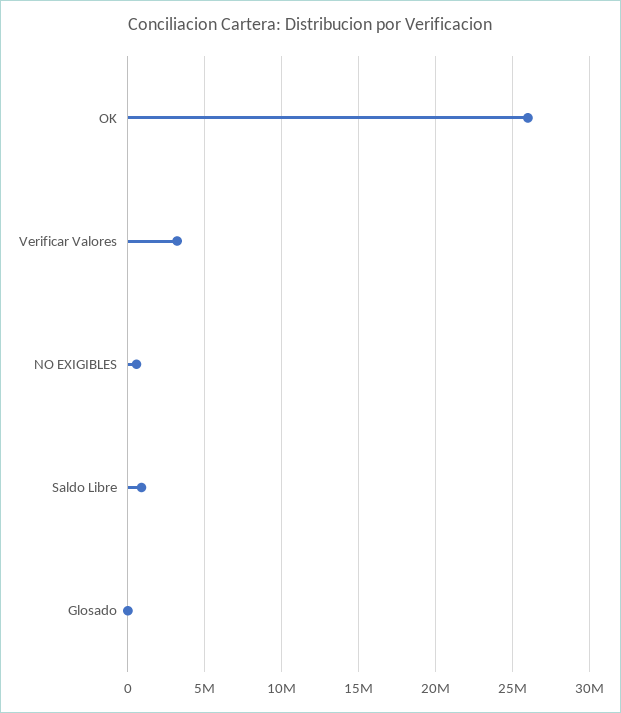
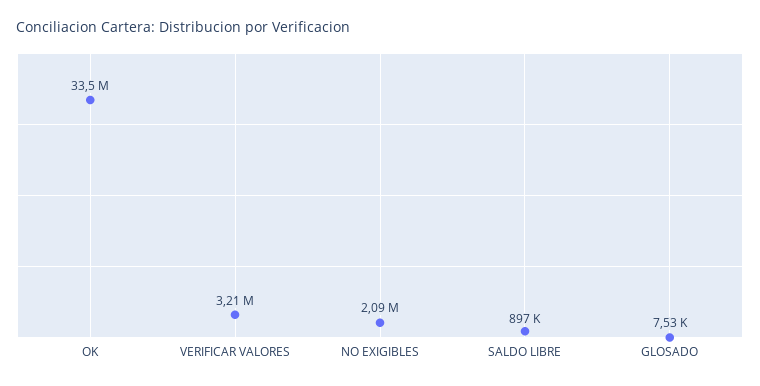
OK: 26000000 -> 33500000
NO EXIGIBLES: 500000 -> 2090000

